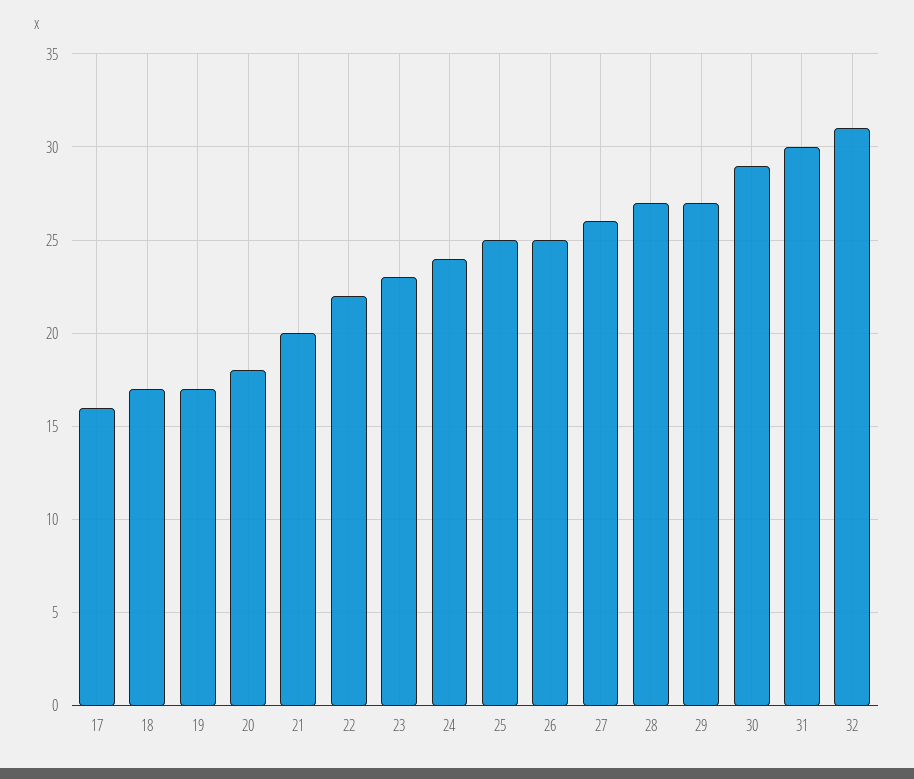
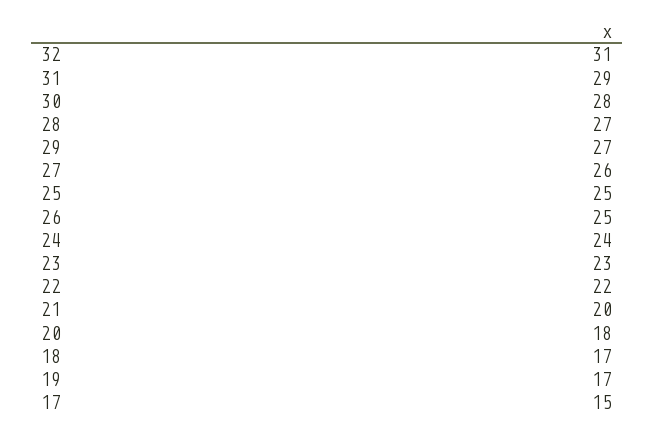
17: 16 -> 15
30: 29 -> 28
31: 30 -> 29

